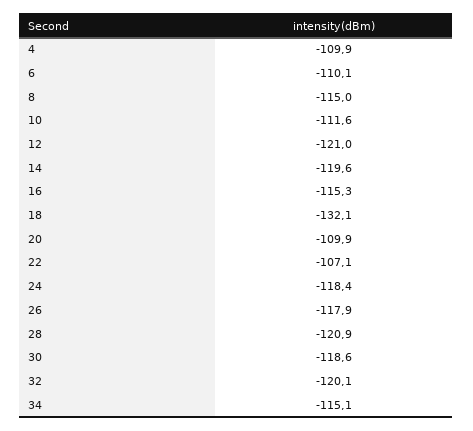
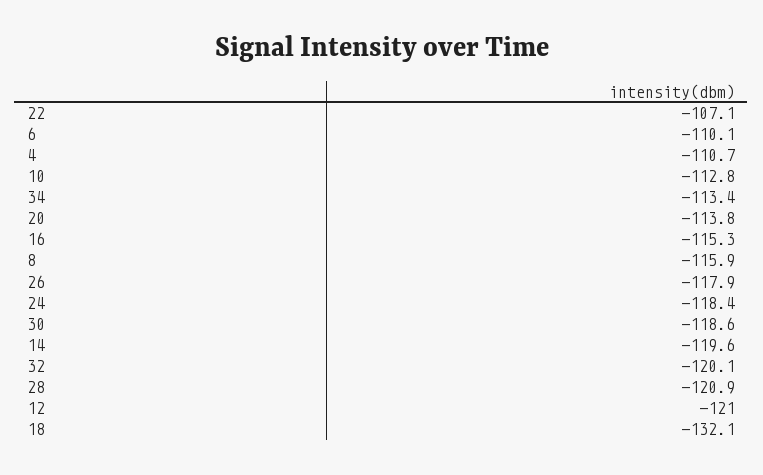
4: -109.9 -> -110.7
8: -115 -> -115.9
10: -111.6 -> -112.8
20: -109.9 -> -113.8
34: -115.1 -> -113.4

